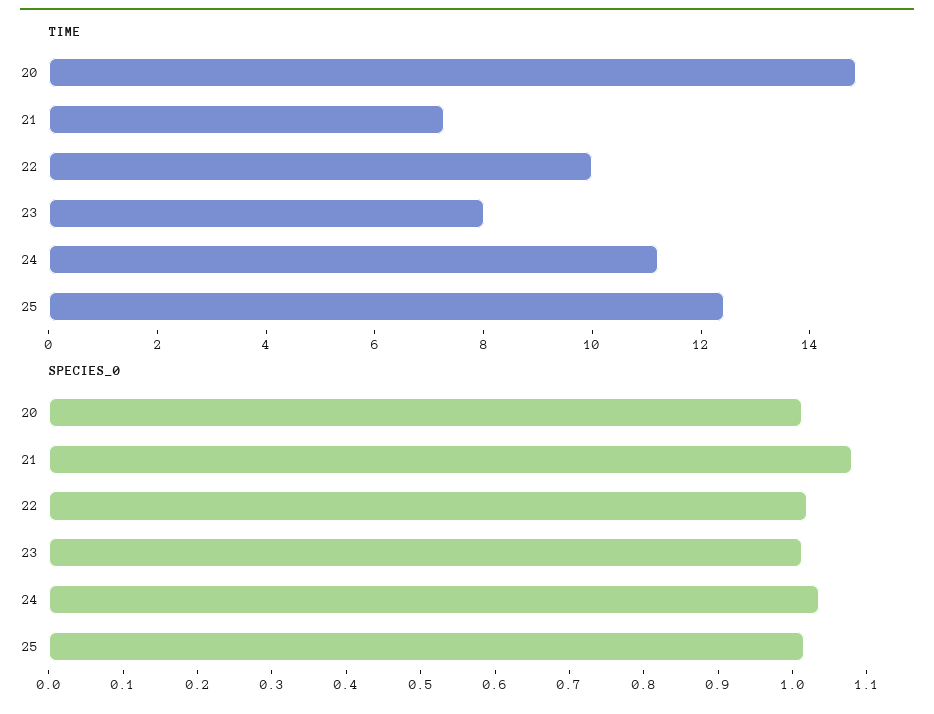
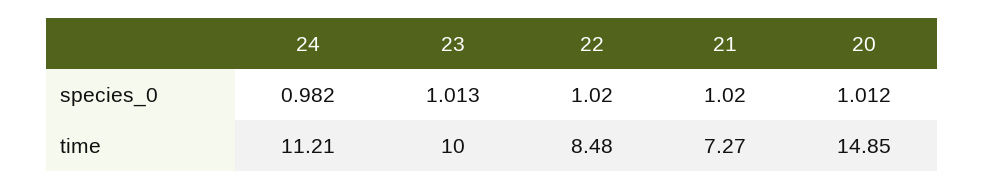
TIME, 22: 10 -> 8.48
TIME, 23: 8 -> 10
TIME, 25: 12.5 -> none
SPECIES_0, 21: 1.08 -> 1.02
SPECIES_0, 24: 1.04 -> 0.982
SPECIES_0, 25: 1.02 -> none

